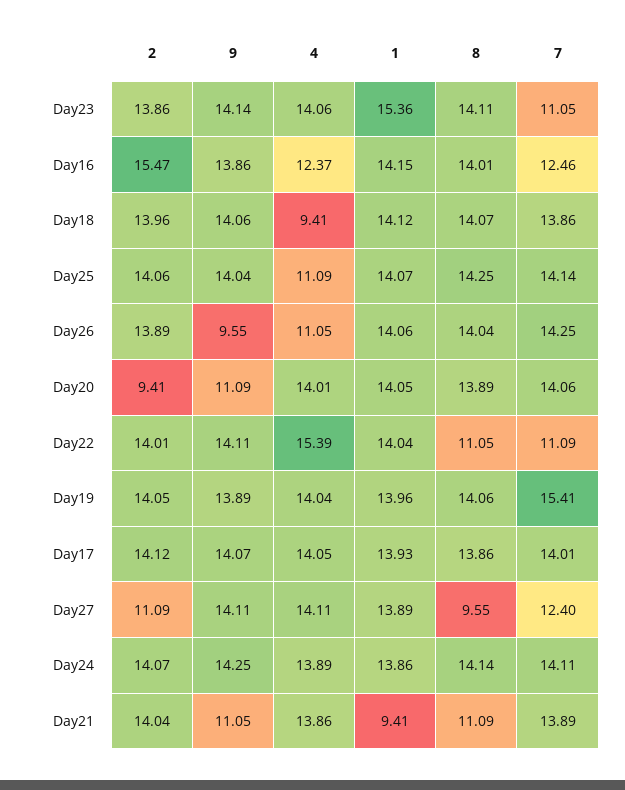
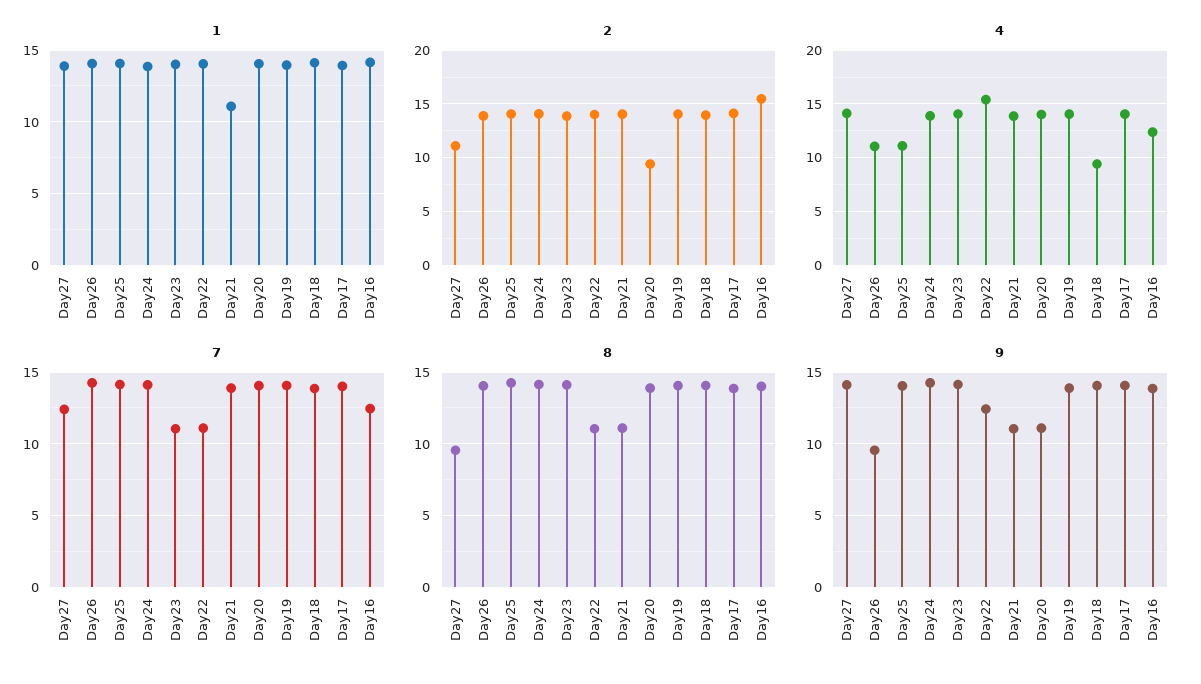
1, Day23: 15.36 -> 14
9, Day22: 14.11 -> 12.5
7, Day19: 15.41 -> 14
1, Day21: 9.41 -> 11

